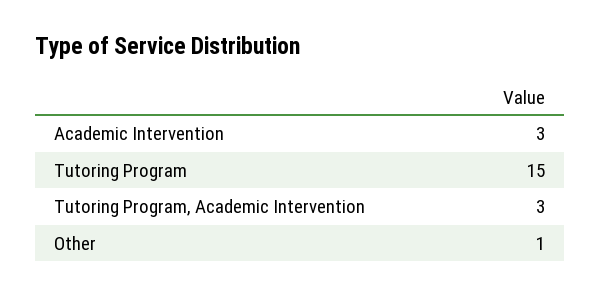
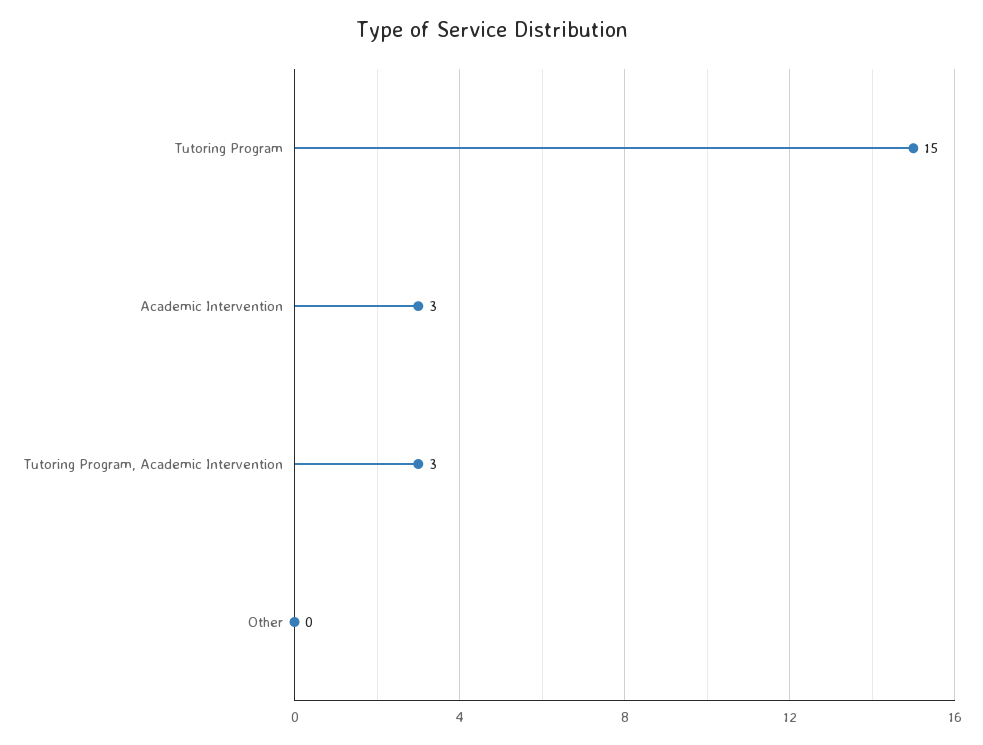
Other: 1 -> 0

